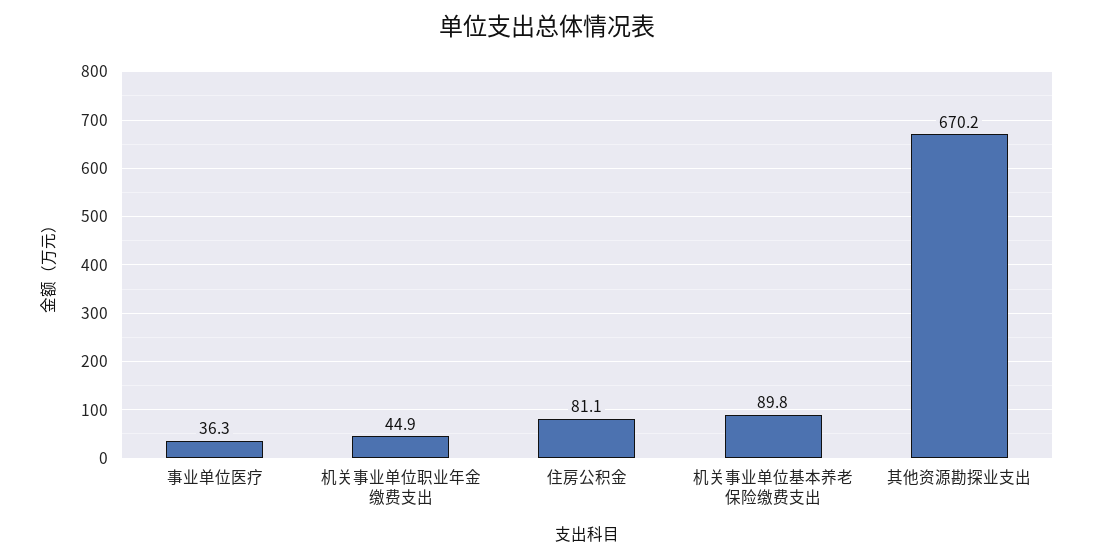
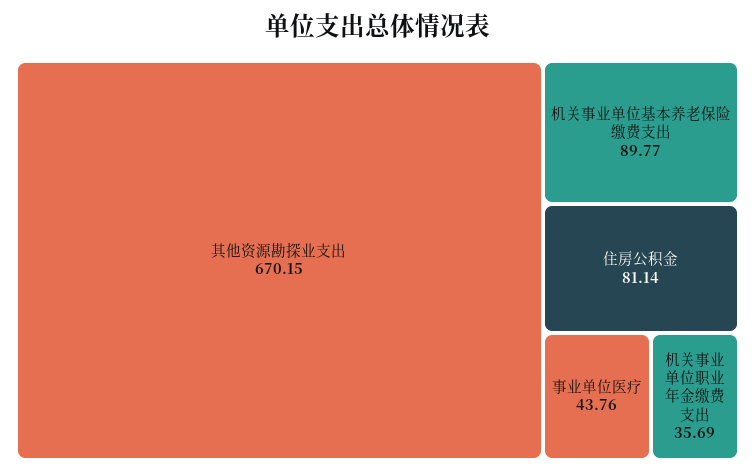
事业单位医疗: 36.3 -> 43.76
机关事业单位职业年金缴费支出: 44.9 -> 35.69

